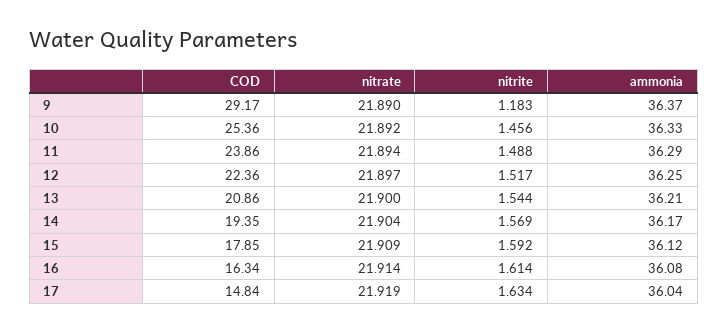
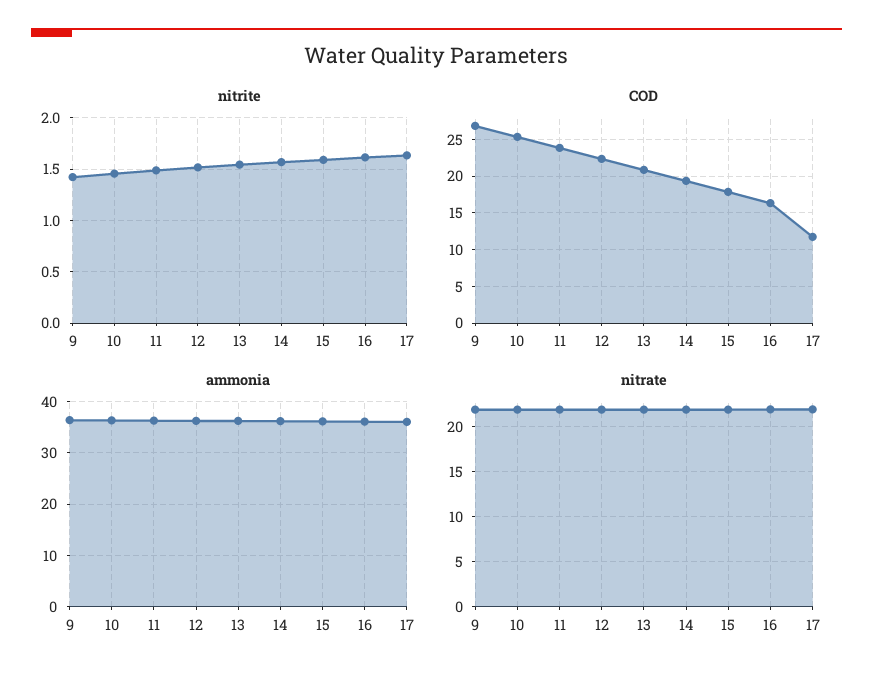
COD, 9: 29.17 -> 27
nitrite, 9: 1.183 -> 1.4
COD, 17: 14.84 -> 12

